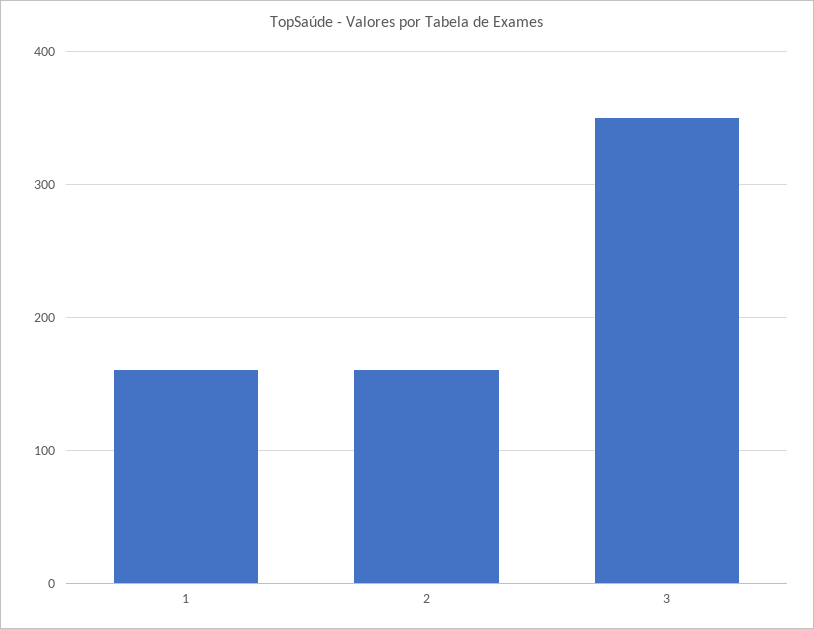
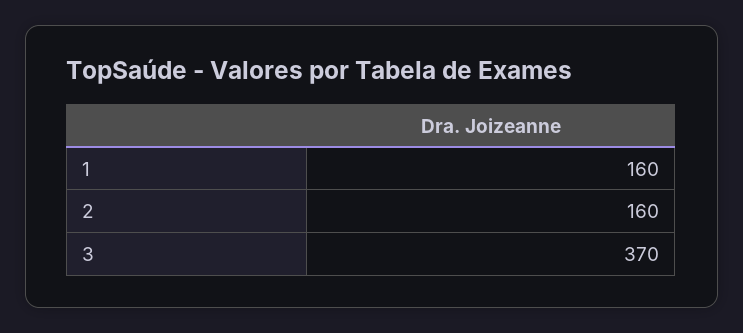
3: 350 -> 370

